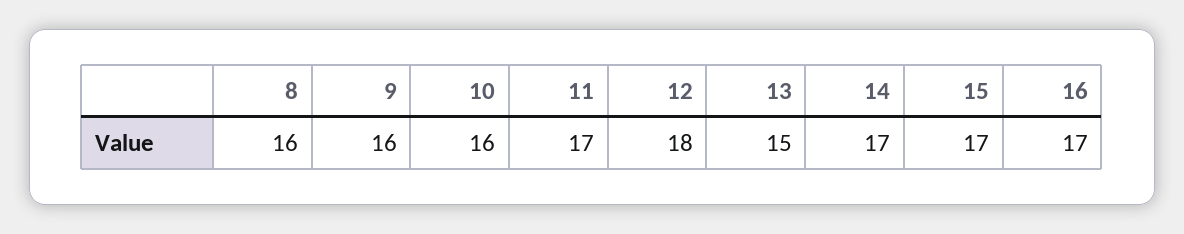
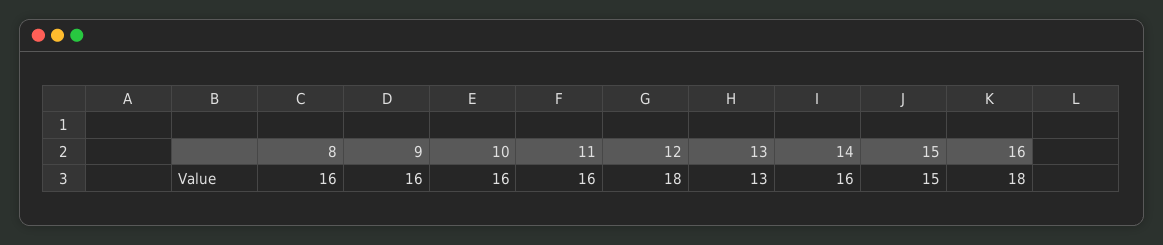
11: 17 -> 16
13: 15 -> 13
14: 17 -> 16
15: 17 -> 15
16: 17 -> 18

